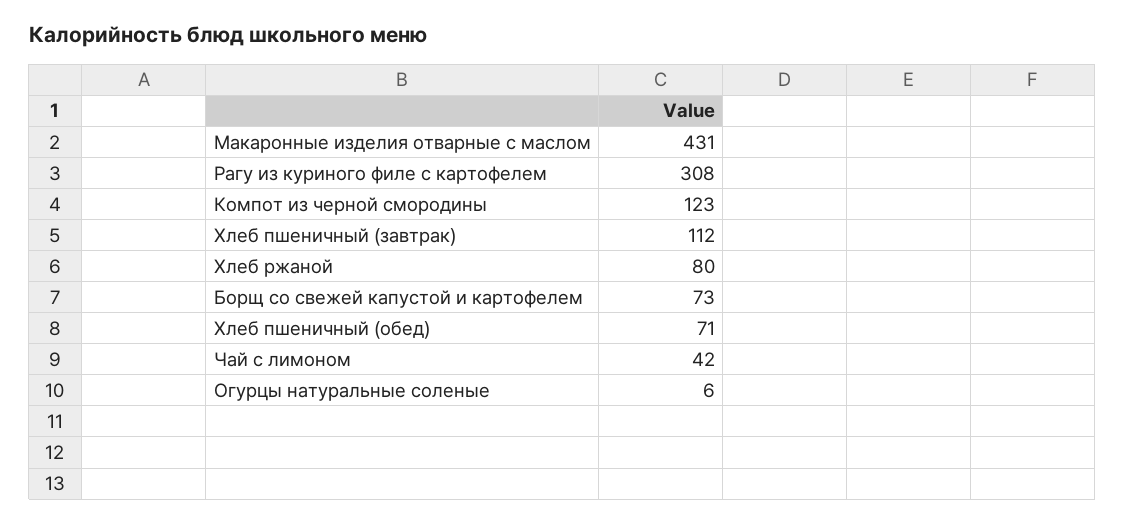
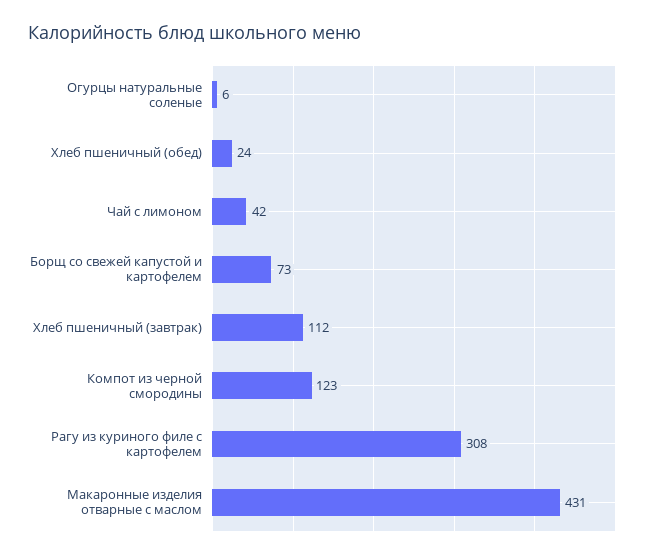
Хлеб ржаной: 80 -> none
Хлеб пшеничный (обед): 71 -> 24

